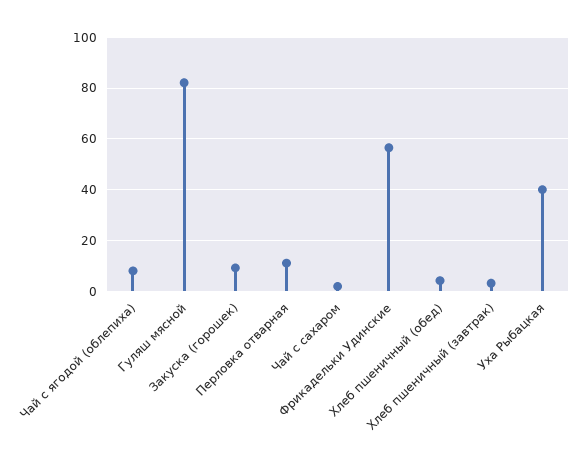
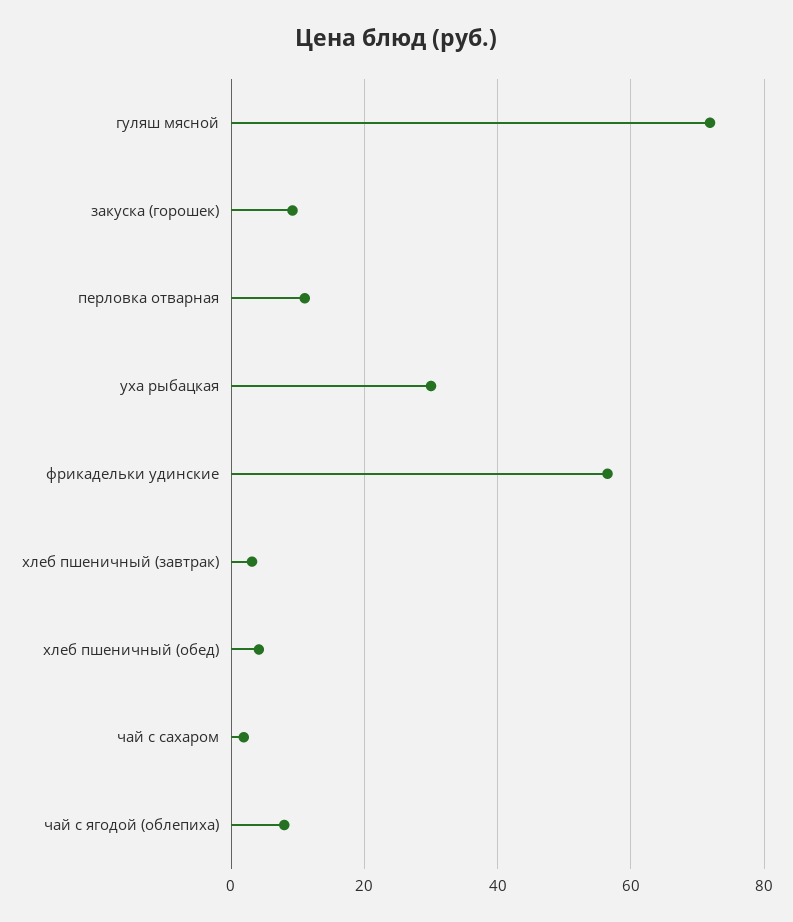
Гуляш мясной: 82.5 -> 72
Уха Рыбацкая: 40 -> 30

